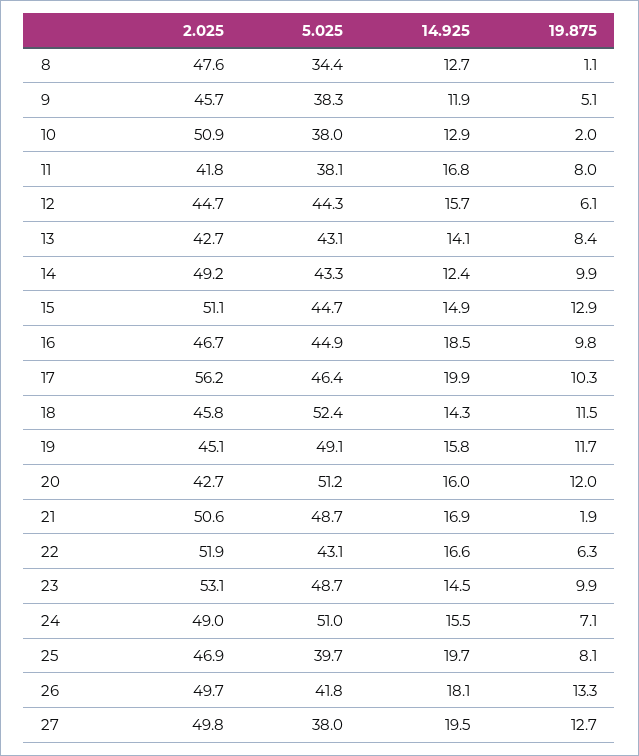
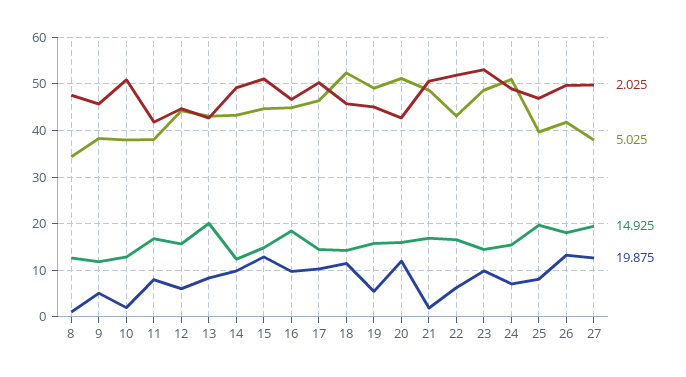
14.925, 13: 14.1 -> 20
2.025, 17: 56.2 -> 50
14.925, 17: 19.9 -> 14
19.875, 19: 11.7 -> 6

